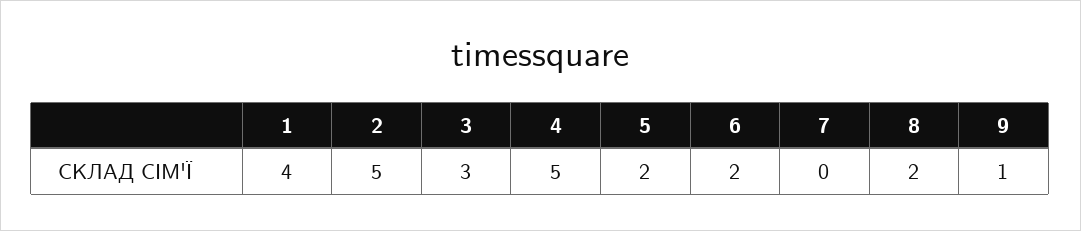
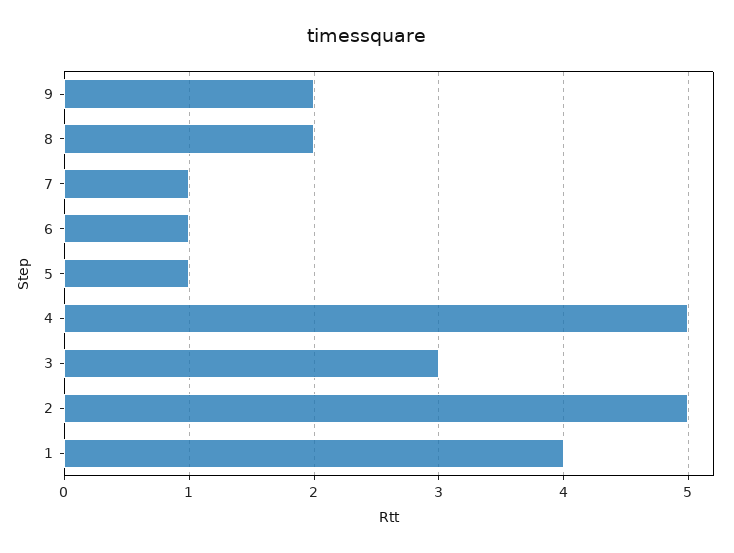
5: 2 -> 1
6: 2 -> 1
7: 0 -> 1
9: 1 -> 2

